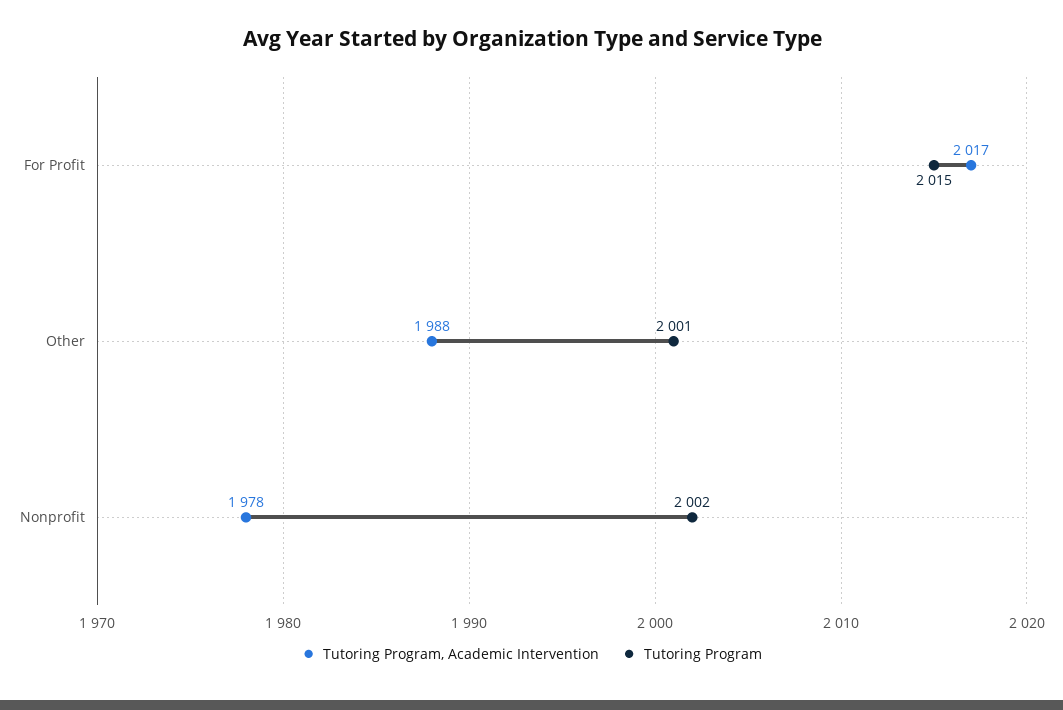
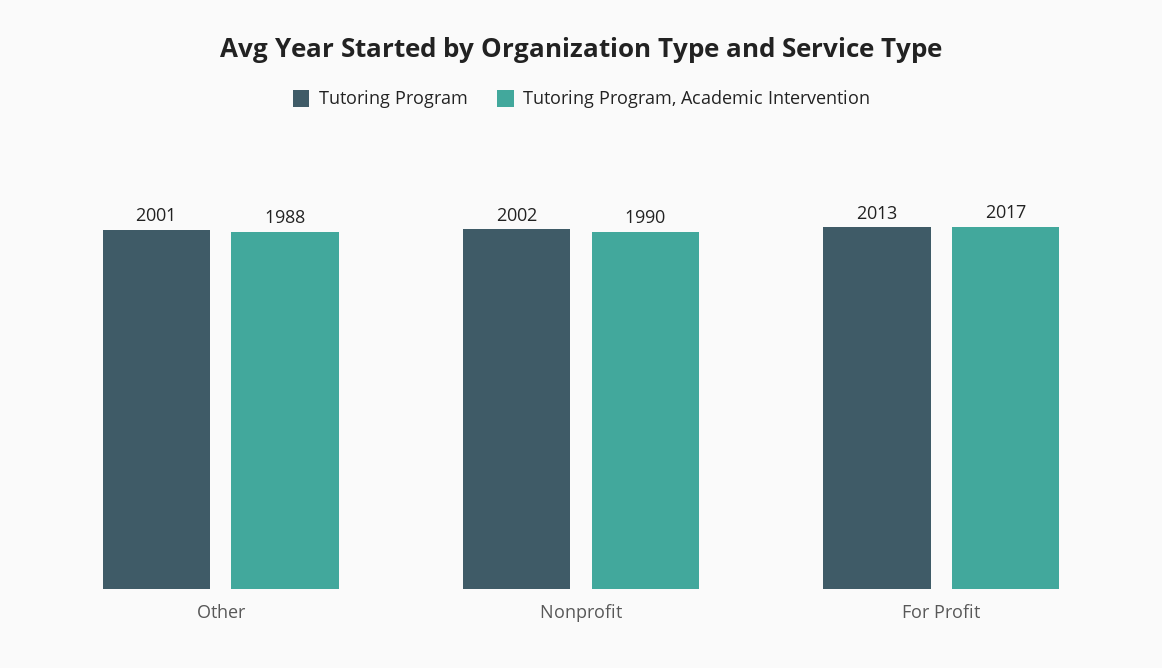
Tutoring Program, For Profit: 2015 -> 2013
Tutoring Program, Academic Intervention, Nonprofit: 1978 -> 1990

